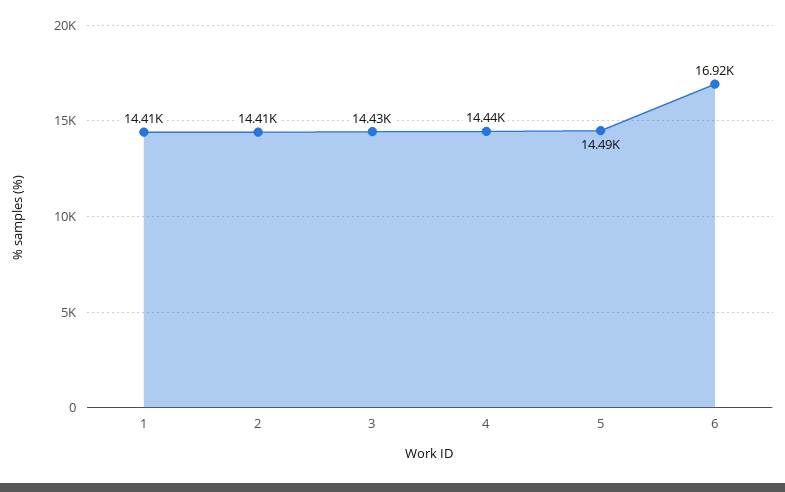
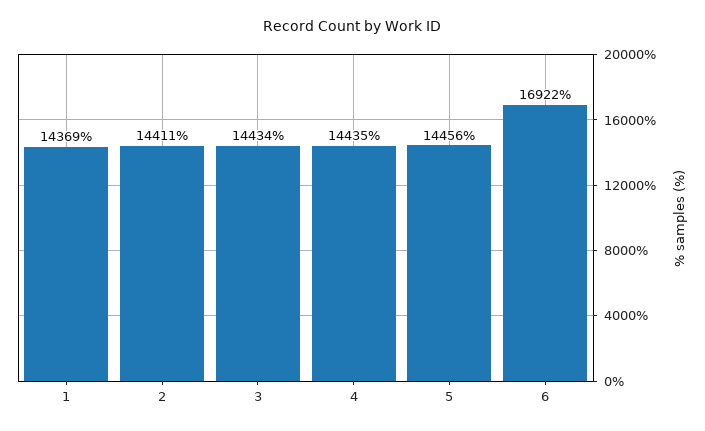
1: 14410 -> 14369
5: 14490 -> 14456

